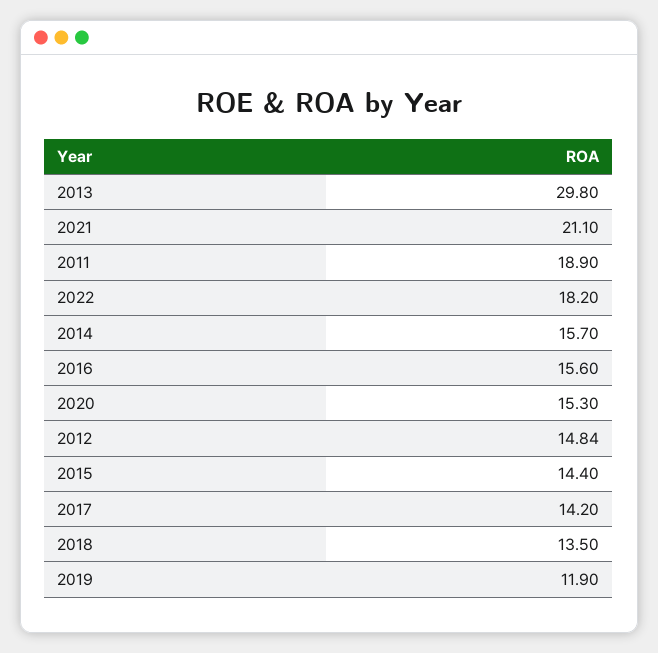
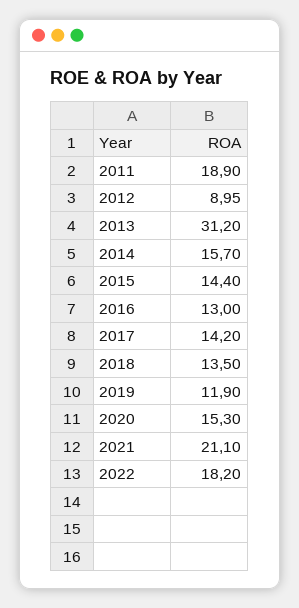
2013: 29.8 -> 31.2
2016: 15.6 -> 13
2012: 14.84 -> 8.95

